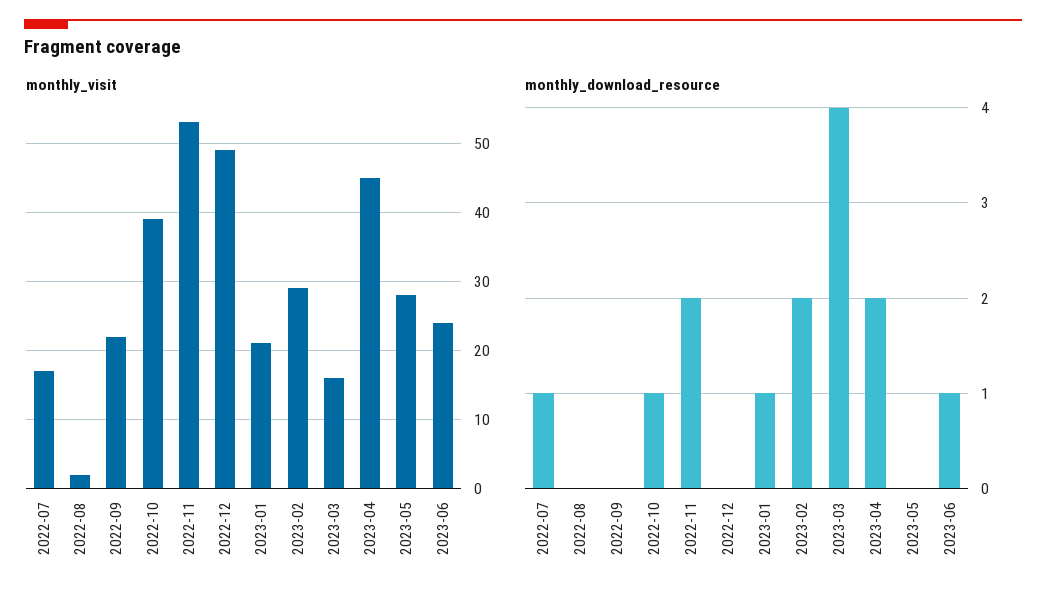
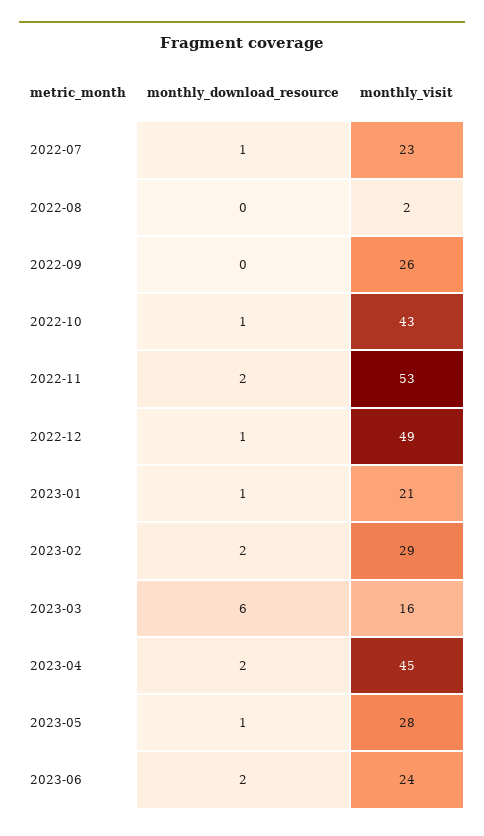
monthly_visit, 2022-07: 17 -> 23
monthly_visit, 2022-09: 22 -> 26
monthly_visit, 2022-10: 39 -> 43
monthly_download_resource, 2022-12: 0 -> 1
monthly_download_resource, 2023-03: 4 -> 6
monthly_download_resource, 2023-05: 0 -> 1
monthly_download_resource, 2023-06: 1 -> 2

